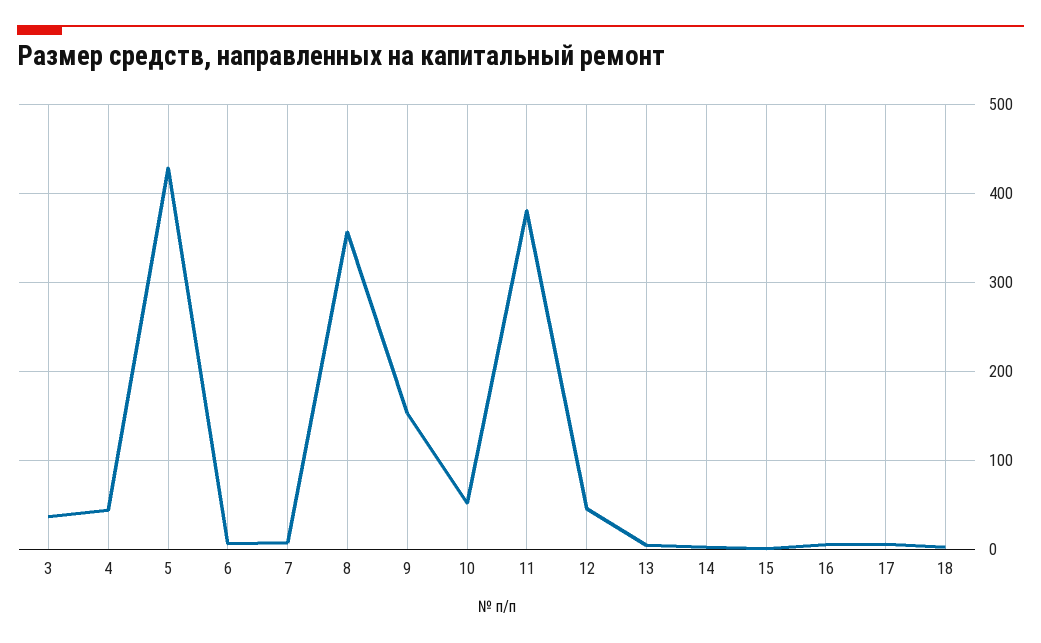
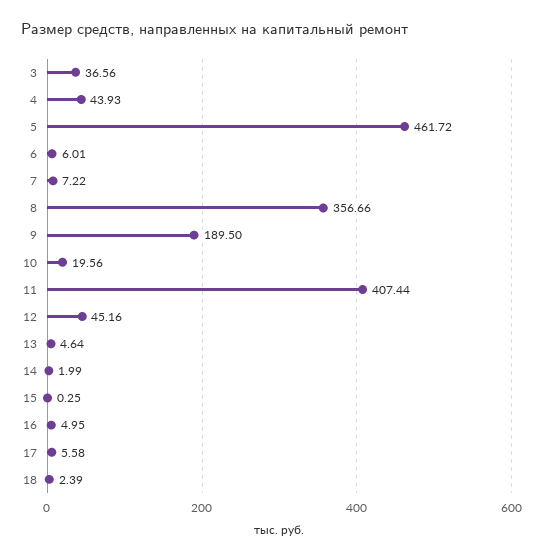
5: 430 -> 461.72
9: 150 -> 189.5
10: 50 -> 19.56
11: 380 -> 407.44

